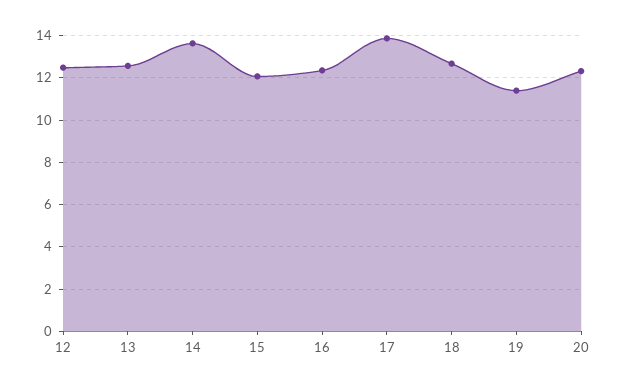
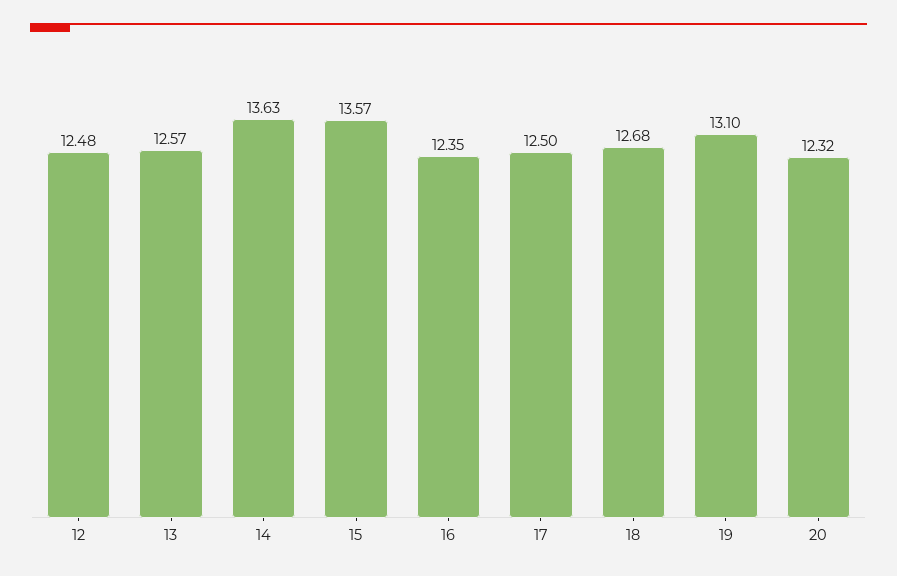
15: 12 -> 13.57
17: 14 -> 12.5
19: 11.5 -> 13.1

